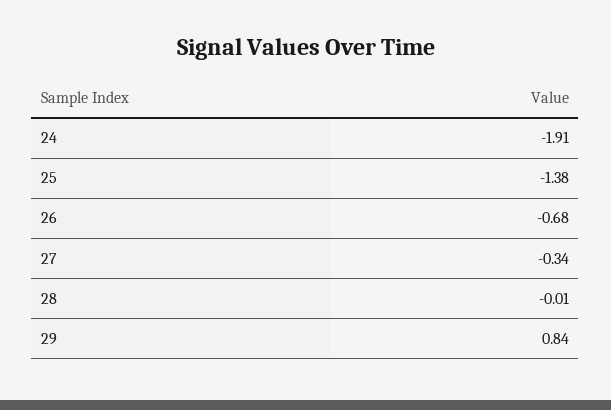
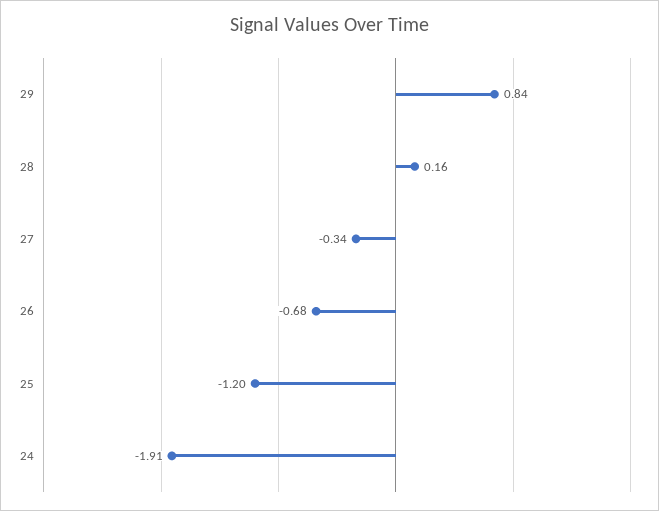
25: -1.38 -> -1.2
28: -0.01 -> 0.16

